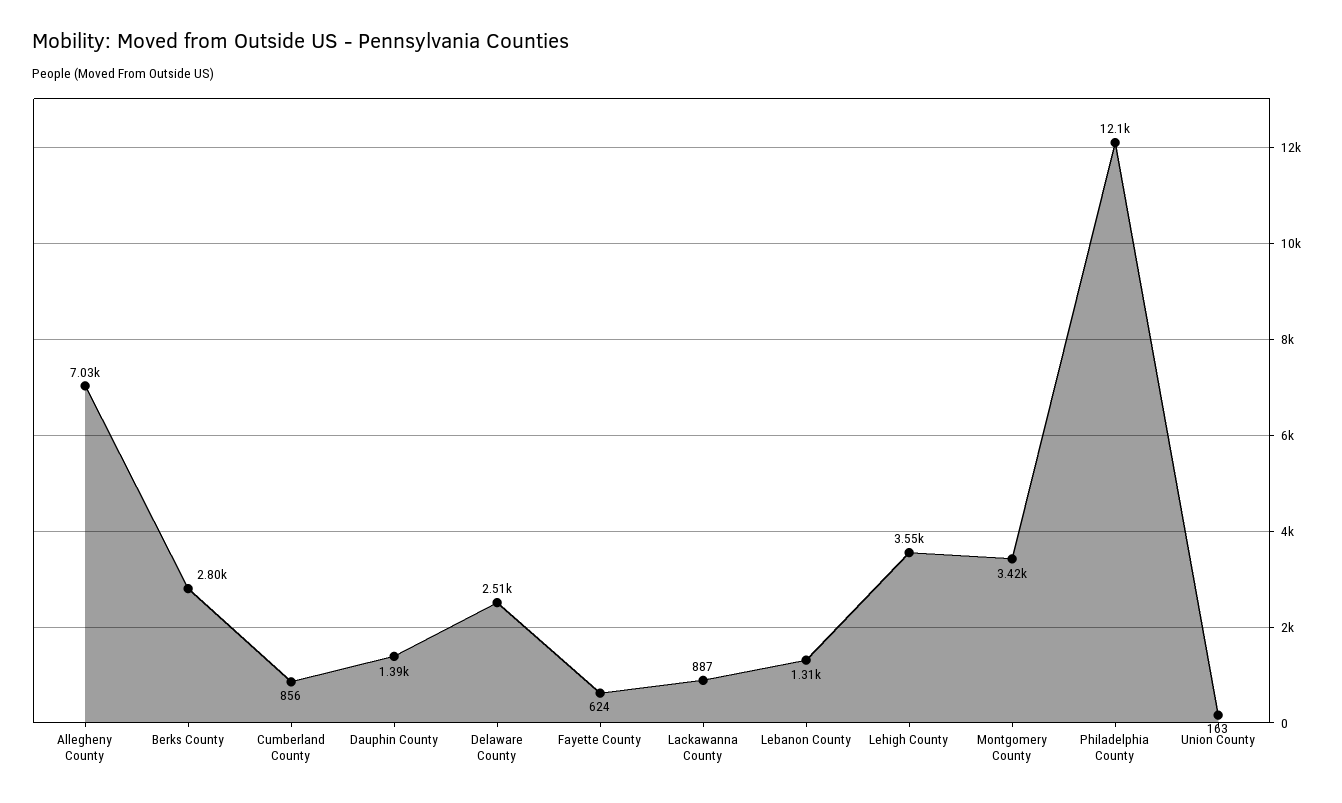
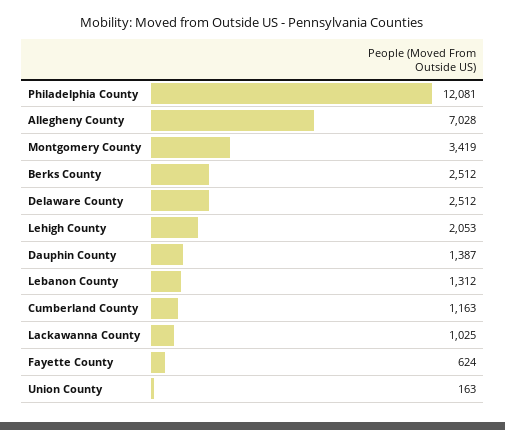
Berks County: 2800 -> 2512
Cumberland County: 856 -> 1163
Lackawanna County: 887 -> 1025
Lehigh County: 3550 -> 2053

